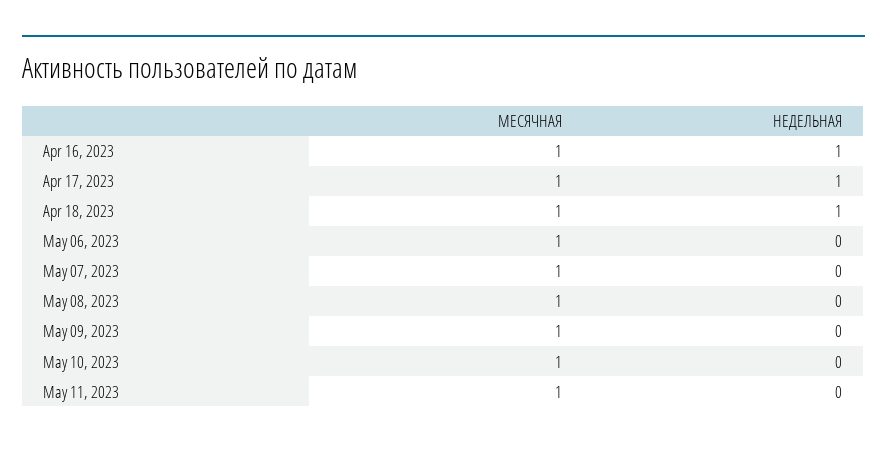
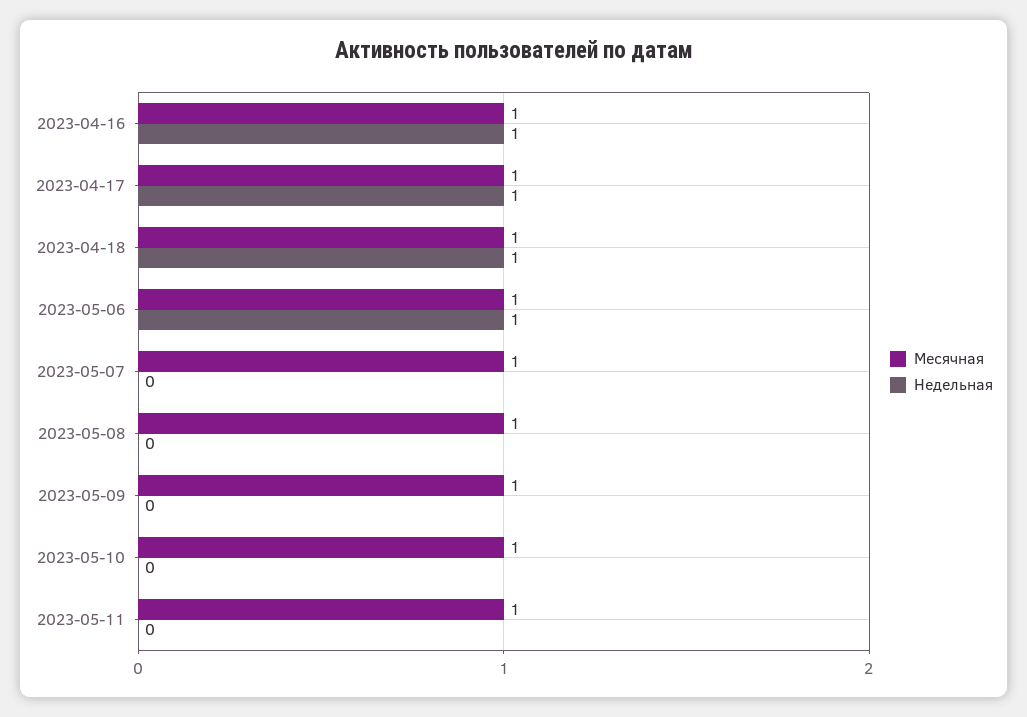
НЕДЕЛЬНАЯ, May 06, 2023: 0 -> 1

